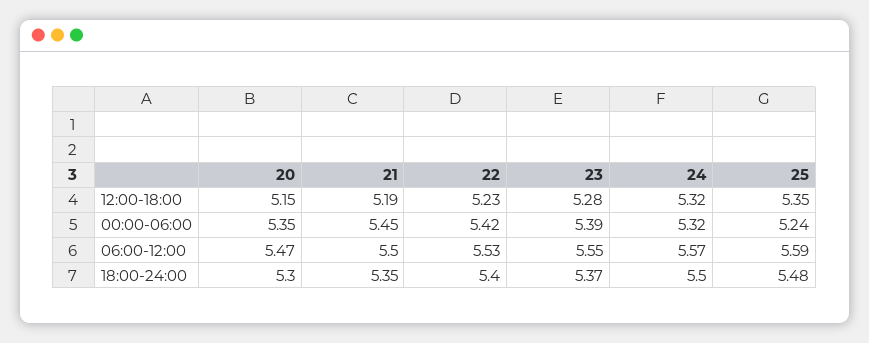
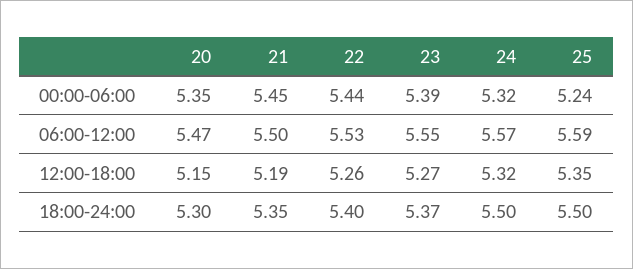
22, 12:00-18:00: 5.23 -> 5.26
23, 12:00-18:00: 5.28 -> 5.27
22, 00:00-06:00: 5.42 -> 5.44
25, 18:00-24:00: 5.48 -> 5.5

